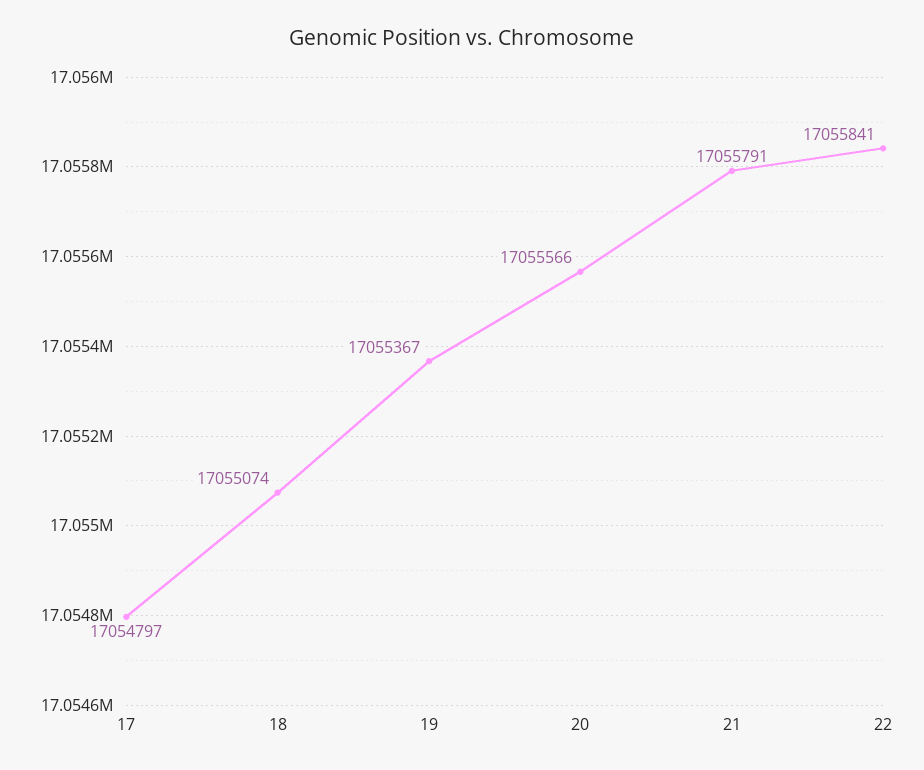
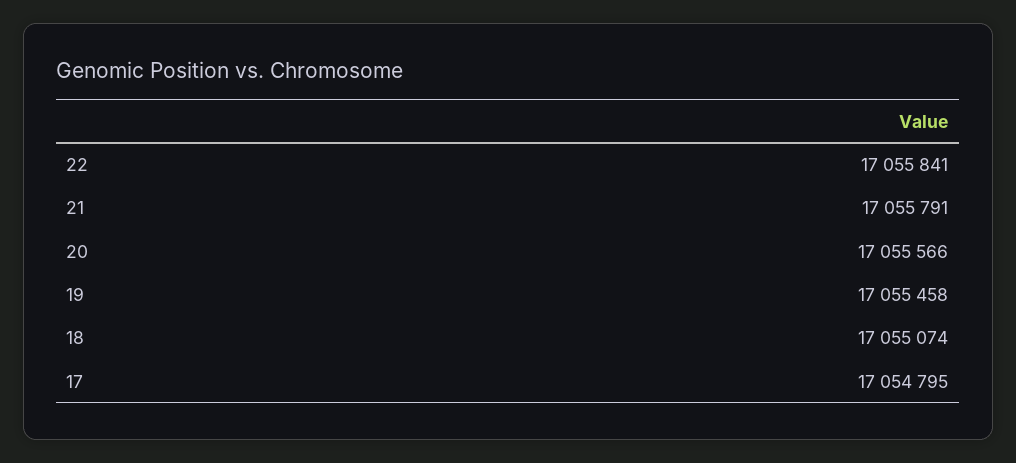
17: 17054797 -> 17054795
19: 17055367 -> 17055458

